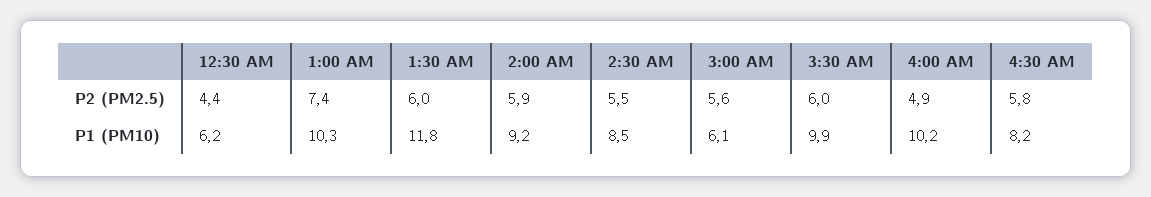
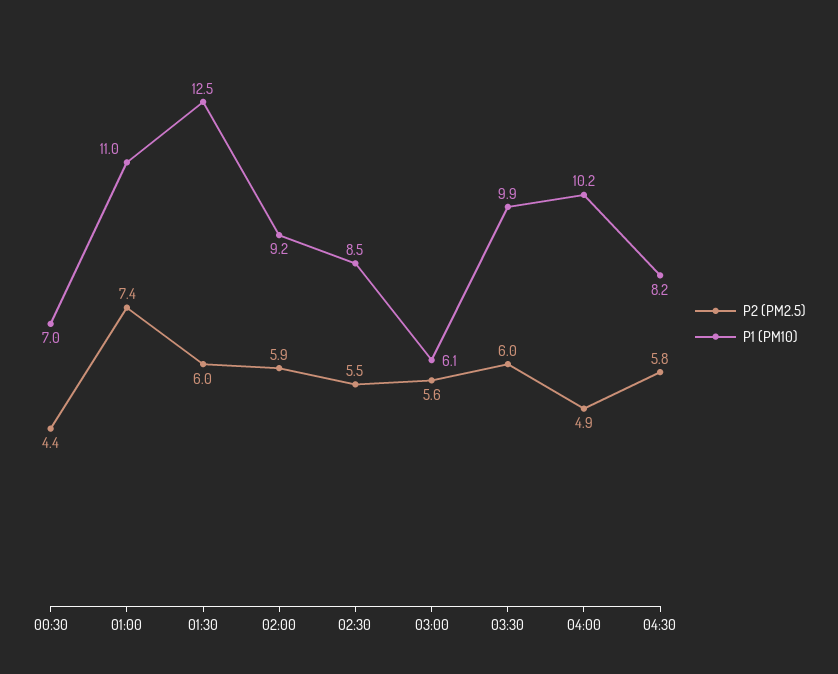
P1 (PM10), 12:30 AM: 6.2 -> 7
P1 (PM10), 1:00 AM: 10.3 -> 11
P1 (PM10), 1:30 AM: 11.8 -> 12.5

